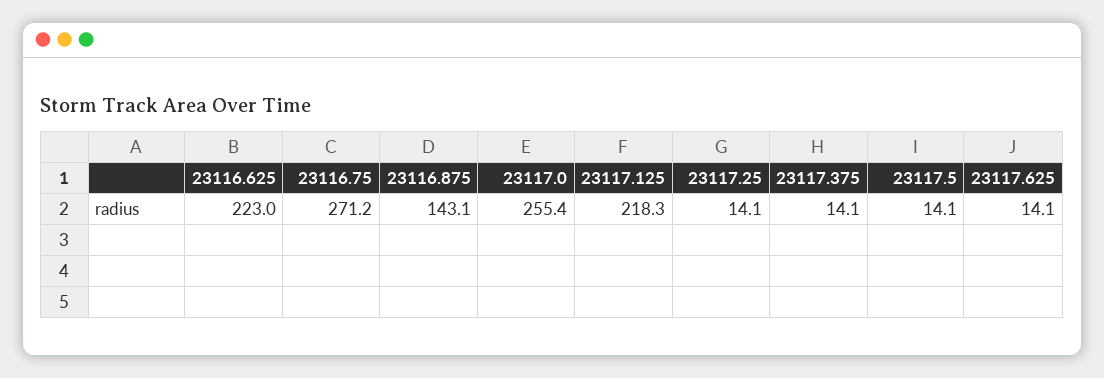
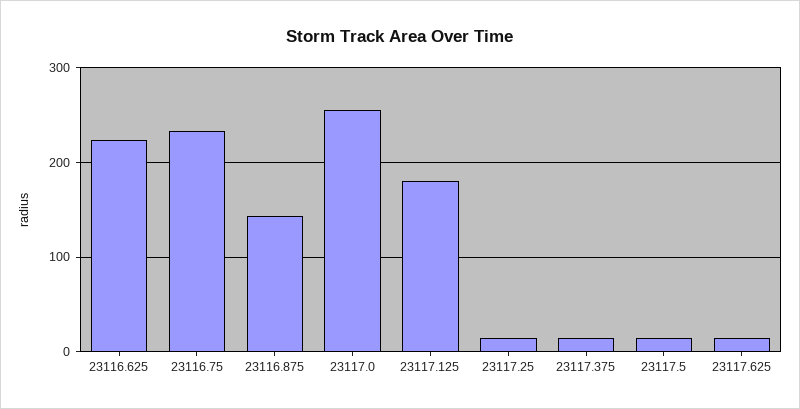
23116.75: 271.2 -> 230
23117.125: 218.3 -> 180

